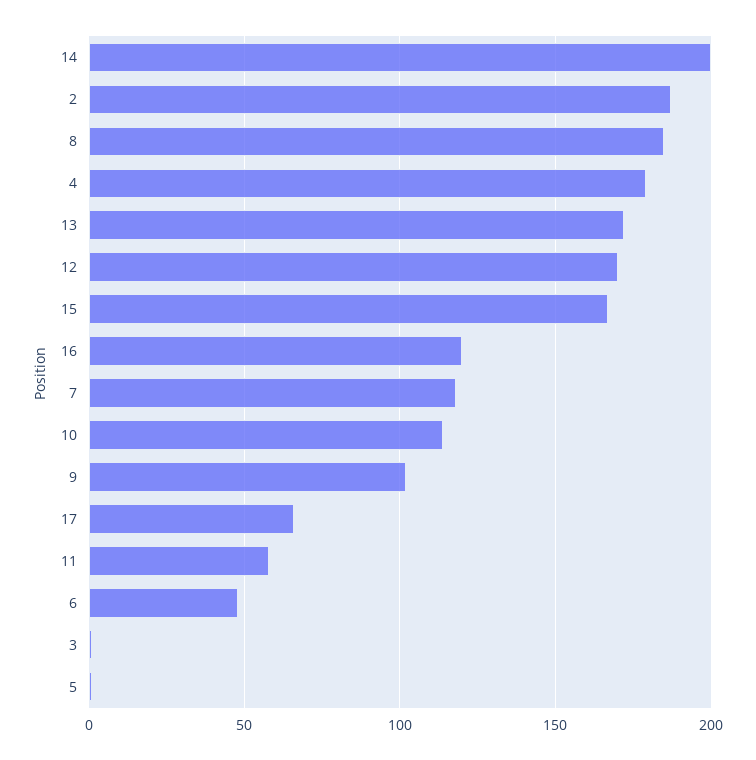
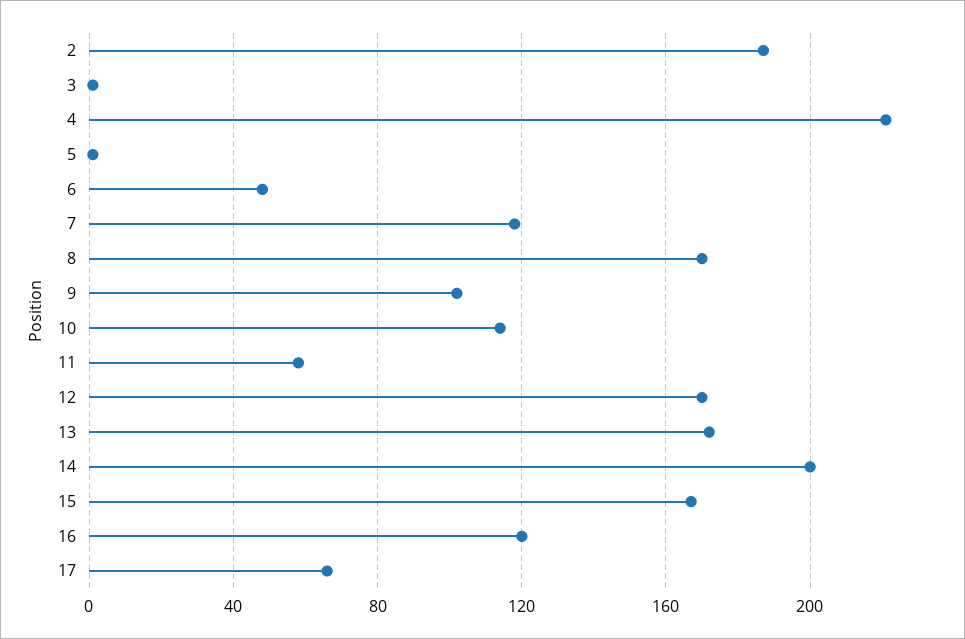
8: 185 -> 170
4: 180 -> 220

